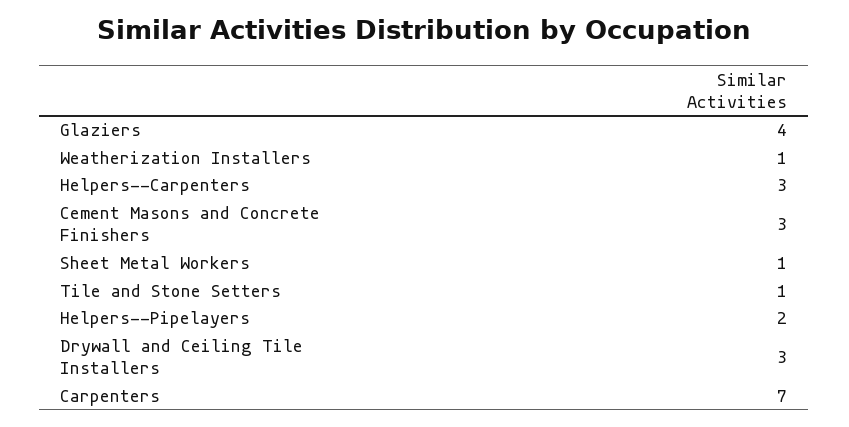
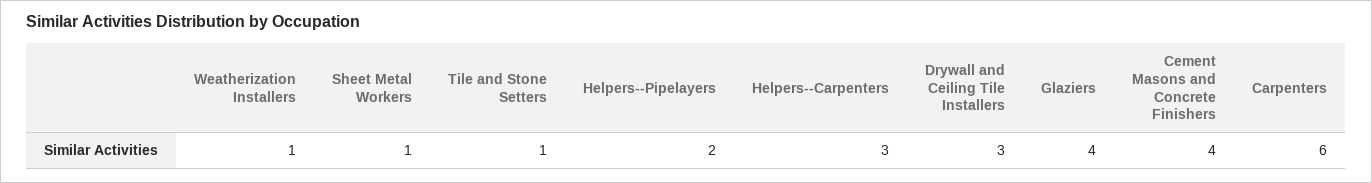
Cement Masons and Concrete Finishers: 3 -> 4
Carpenters: 7 -> 6

